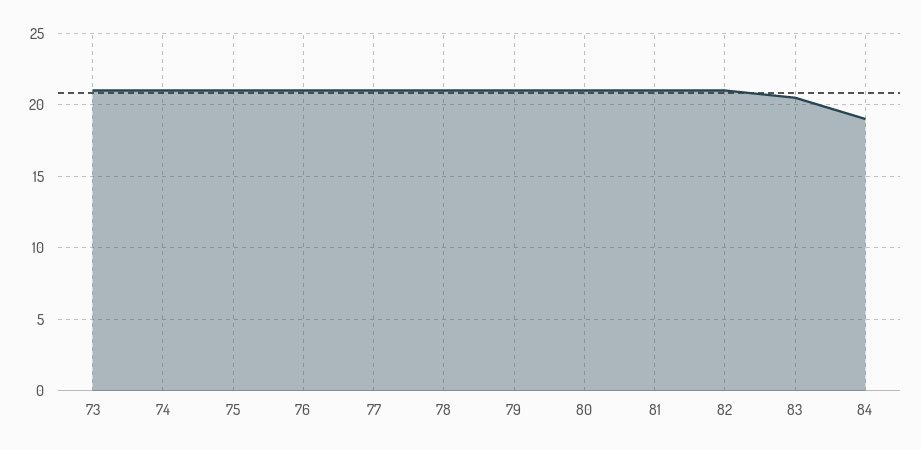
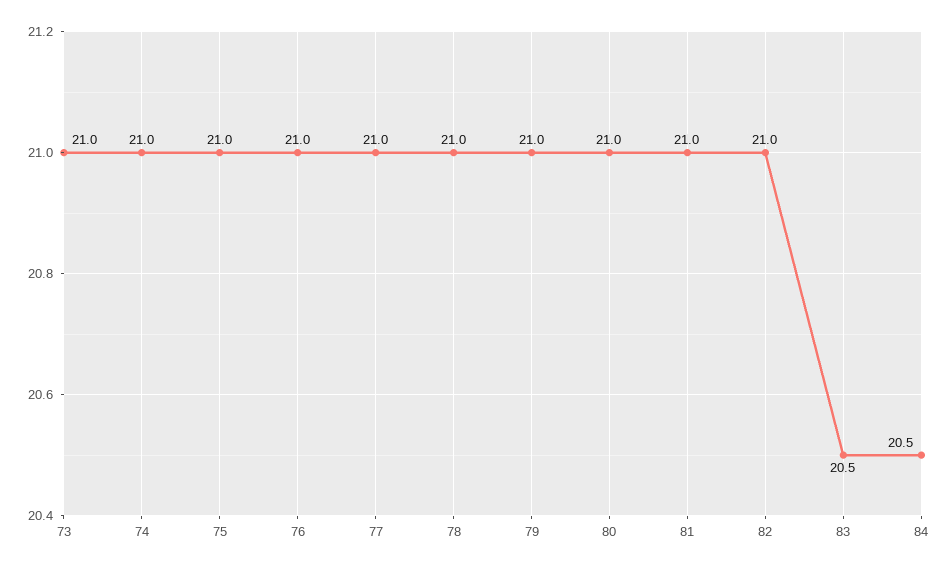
84: 19 -> 20.5

